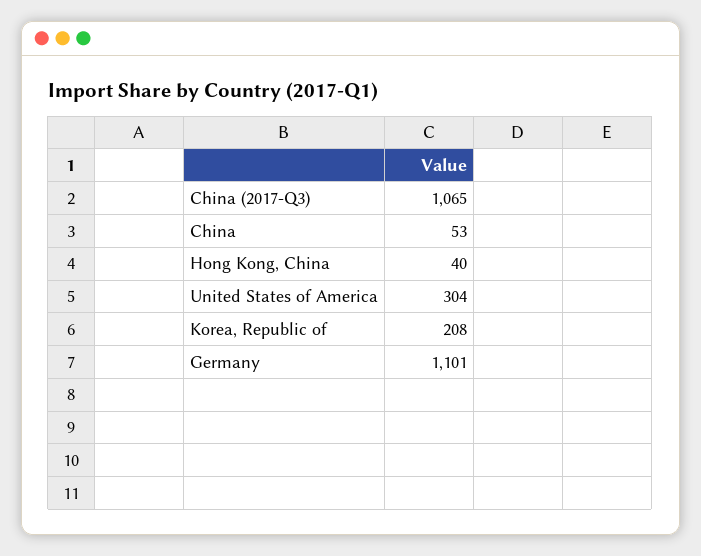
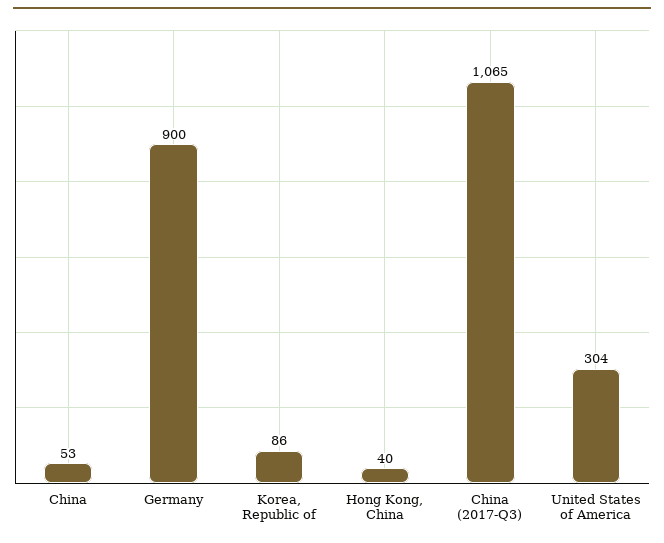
Korea, Republic of: 208 -> 86
Germany: 1101 -> 900

